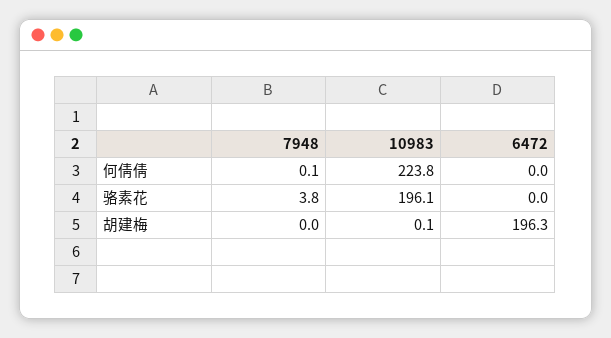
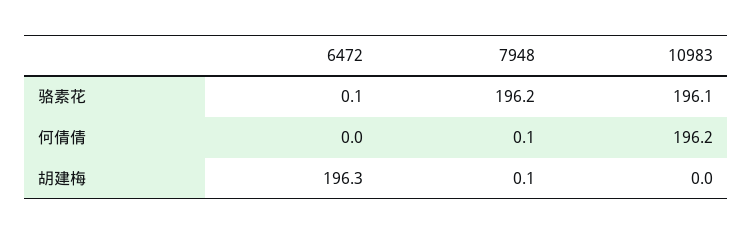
10983, 何倩倩: 223.8 -> 196.2
7948, 骆素花: 3.8 -> 196.2
6472, 骆素花: 0 -> 0.1
7948, 胡建梅: 0 -> 0.1
10983, 胡建梅: 0.1 -> 0

